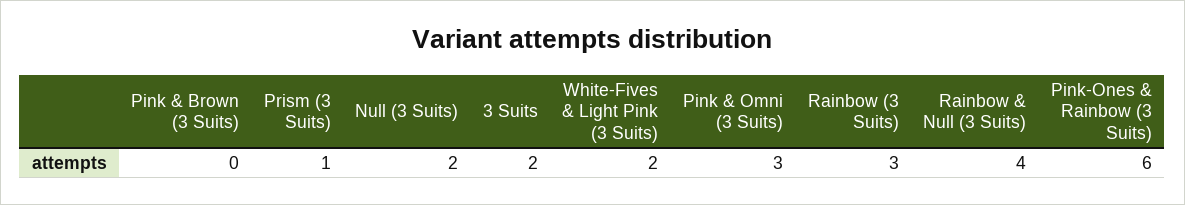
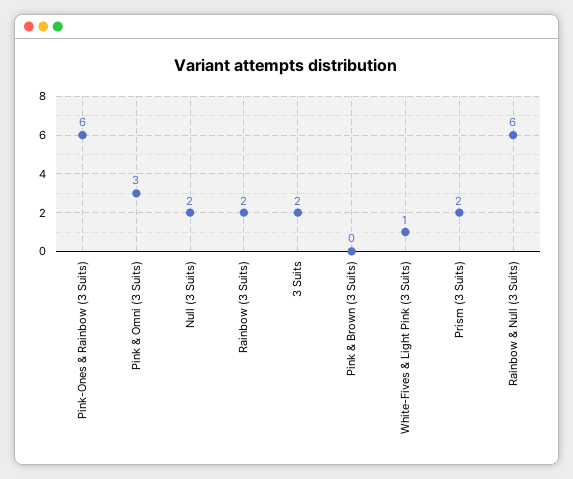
Prism (3 Suits): 1 -> 2
White-Fives & Light Pink (3 Suits): 2 -> 1
Rainbow (3 Suits): 3 -> 2
Rainbow & Null (3 Suits): 4 -> 6

